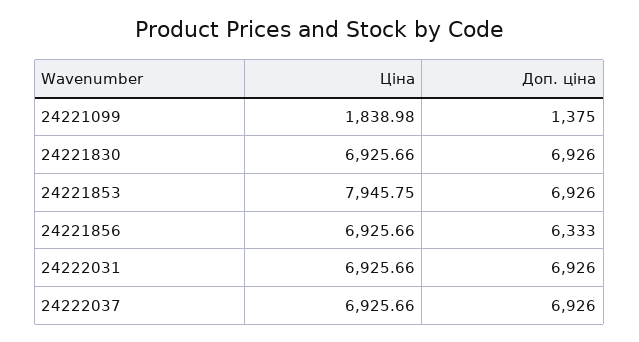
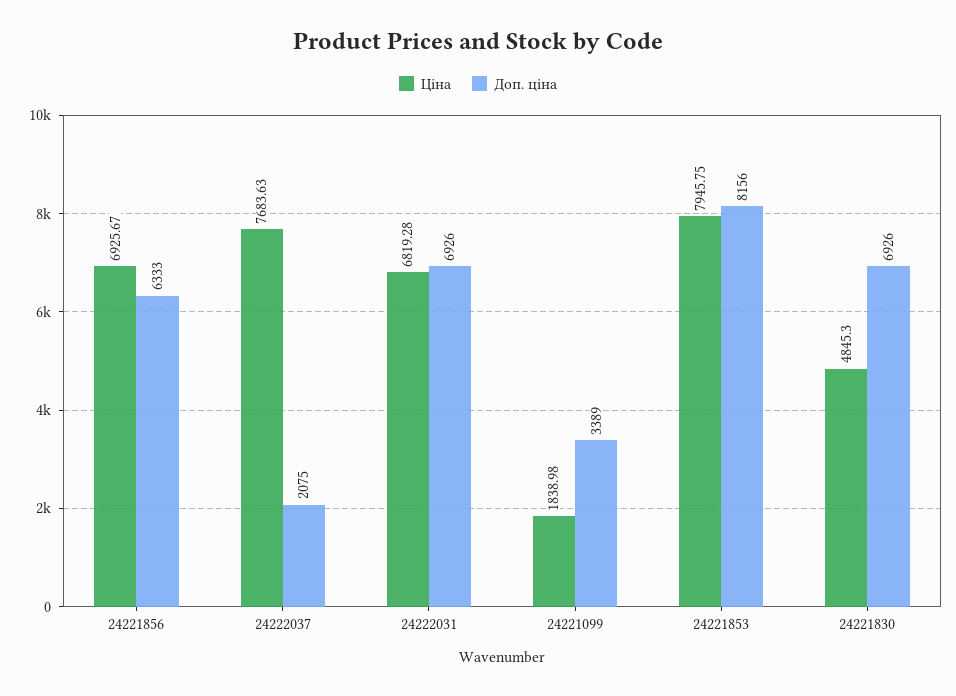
Доп. ціна, 24221099: 1375 -> 3389
Ціна, 24221830: 6925.66 -> 4845.3
Доп. ціна, 24221853: 6926 -> 8156
Ціна, 24221856: 6925.66 -> 6925.67
Ціна, 24222031: 6925.66 -> 6819.28
Ціна, 24222037: 6925.66 -> 7683.63
Доп. ціна, 24222037: 6926 -> 2075

